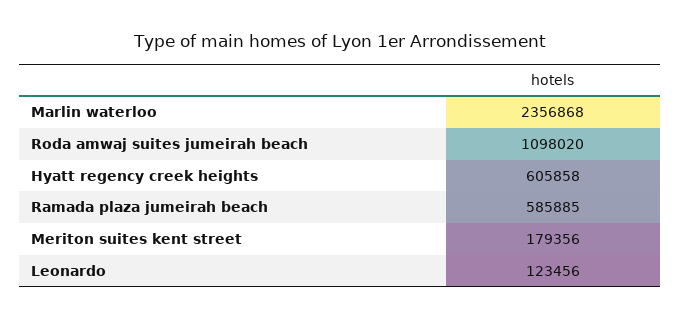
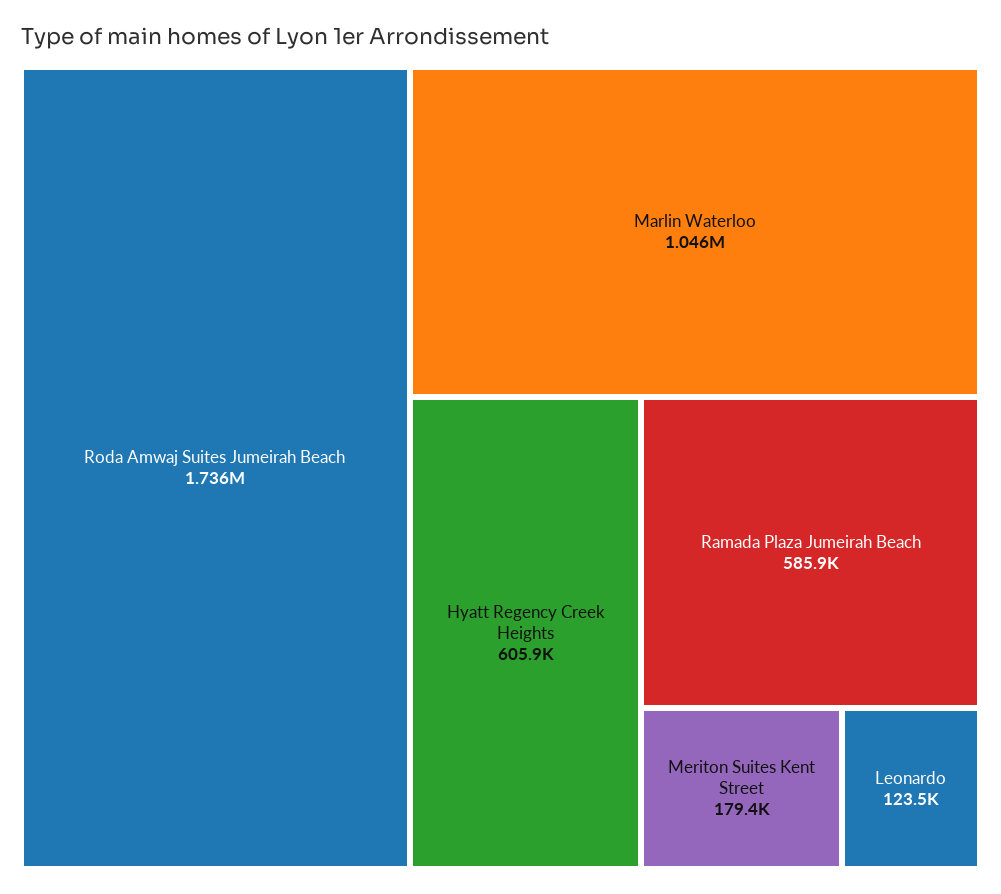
Marlin waterloo: 2356868 -> 1046000
Roda amwaj suites jumeirah beach: 1098020 -> 1736000

